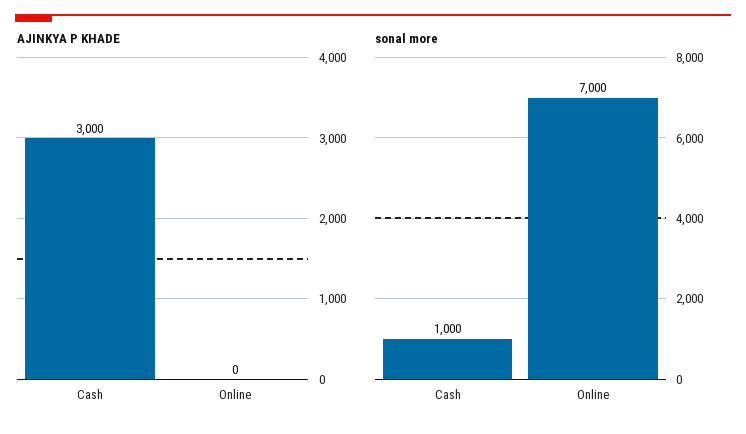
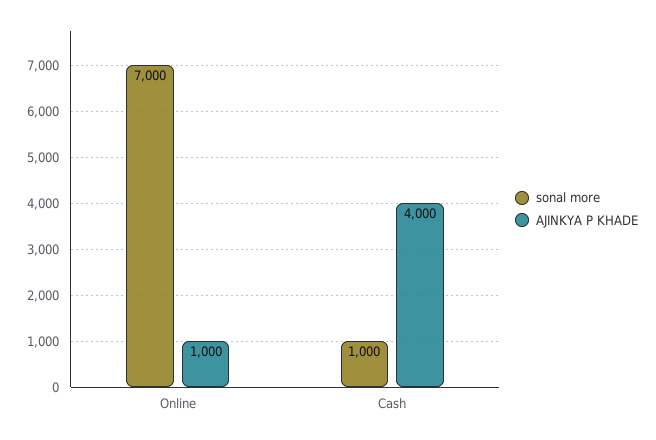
AJINKYA P KHADE, Cash: 3000 -> 4000
AJINKYA P KHADE, Online: 0 -> 1000

